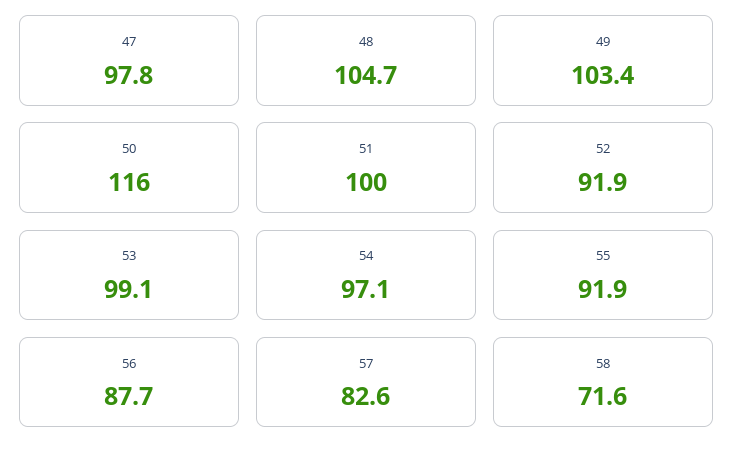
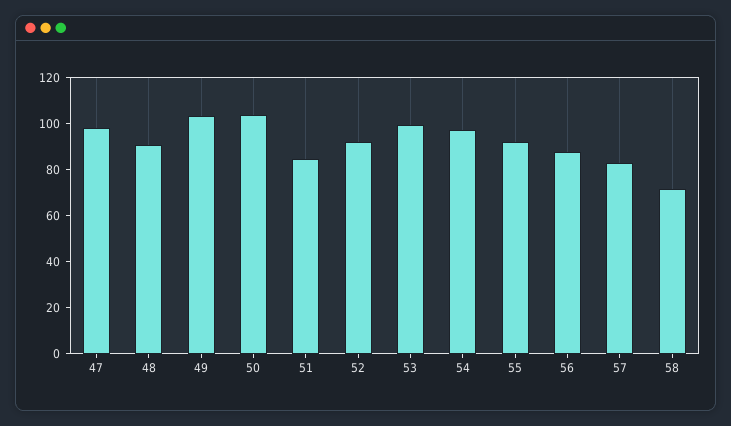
48: 104.7 -> 90
50: 116 -> 105
51: 100 -> 85

